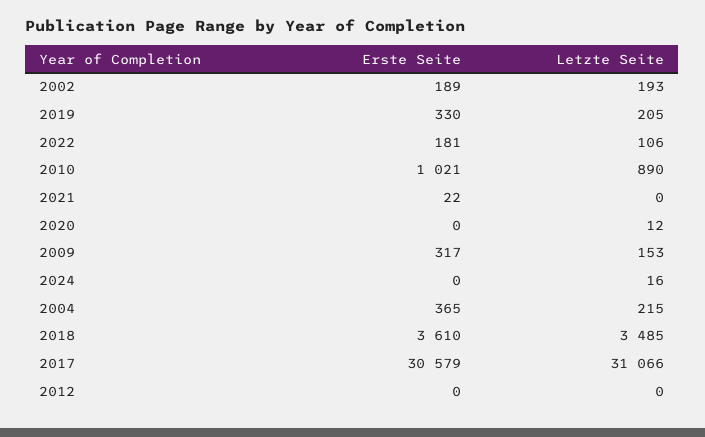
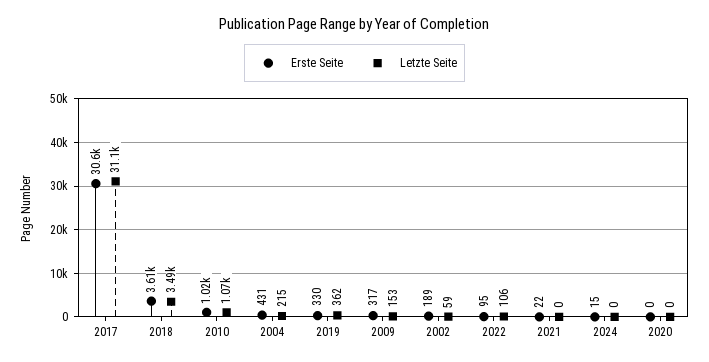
Letzte Seite, 2002: 193 -> 59
Letzte Seite, 2019: 205 -> 362
Erste Seite, 2022: 181 -> 95
Letzte Seite, 2010: 890 -> 1070
Letzte Seite, 2020: 12 -> 0
Erste Seite, 2024: 0 -> 15
Letzte Seite, 2024: 16 -> 0
Erste Seite, 2004: 365 -> 431
Erste Seite, 2012: 0 -> none
Letzte Seite, 2012: 0 -> none

